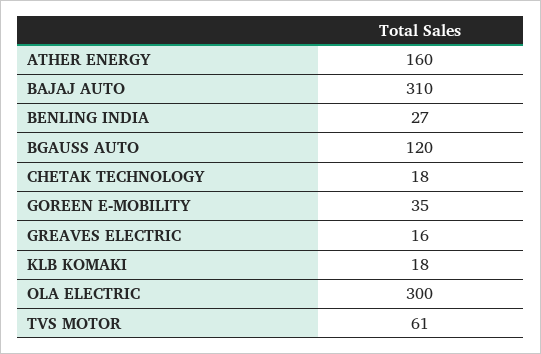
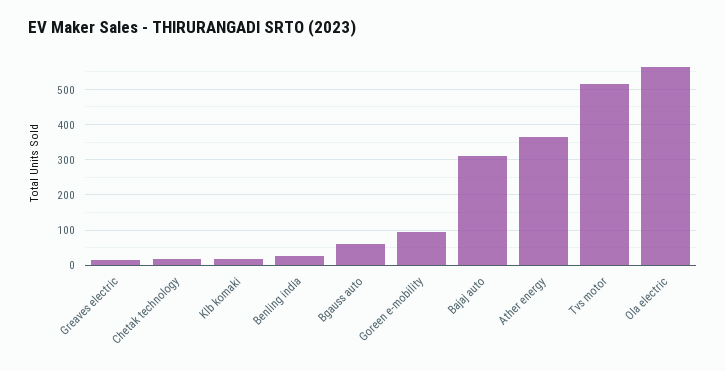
ATHER ENERGY: 160 -> 360
BGAUSS AUTO: 120 -> 60
GOREEN E-MOBILITY: 35 -> 100
OLA ELECTRIC: 300 -> 560
TVS MOTOR: 61 -> 520

